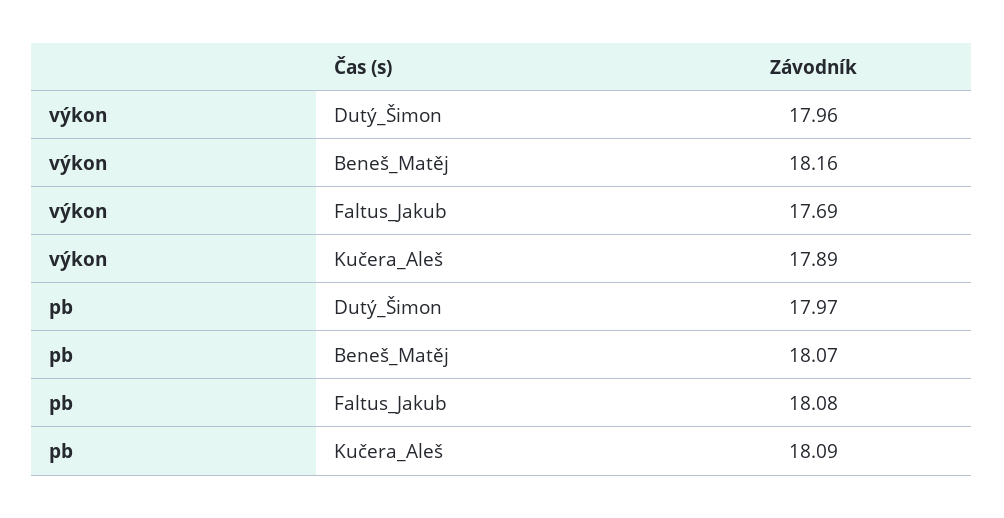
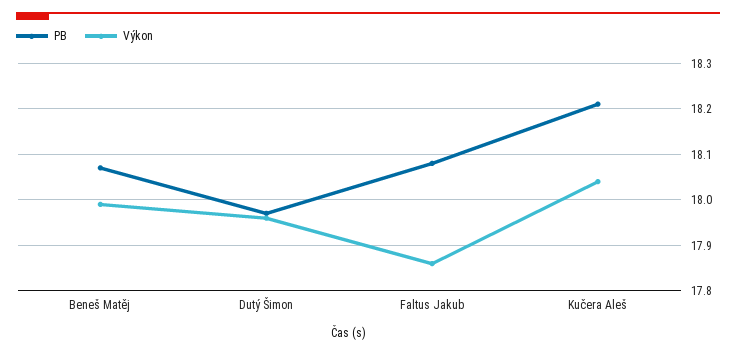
výkon, Beneš_Matěj: 18.16 -> 18
výkon, Faltus_Jakub: 17.69 -> 17.85
výkon, Kučera_Aleš: 17.89 -> 18.05
pb, Kučera_Aleš: 18.09 -> 18.2

